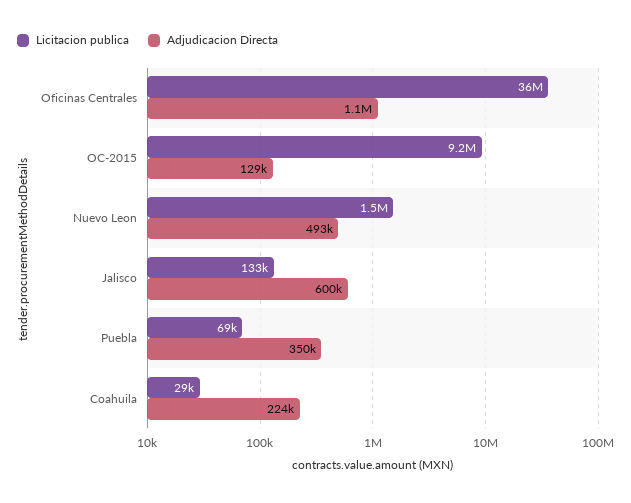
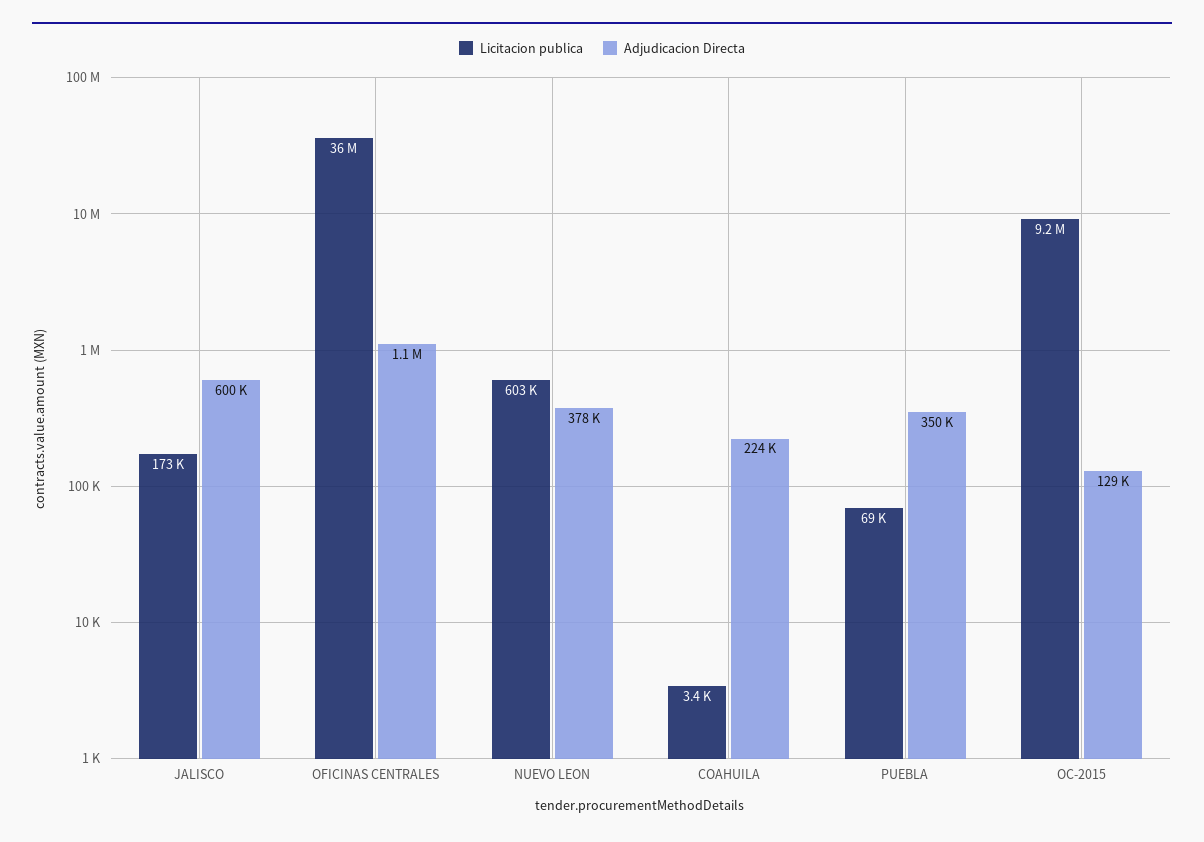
Licitacion publica, Nuevo Leon: 1500000 -> 603000
Adjudicacion Directa, Nuevo Leon: 493000 -> 378000
Licitacion publica, Jalisco: 133000 -> 173000
Licitacion publica, Coahuila: 29000 -> 3400

